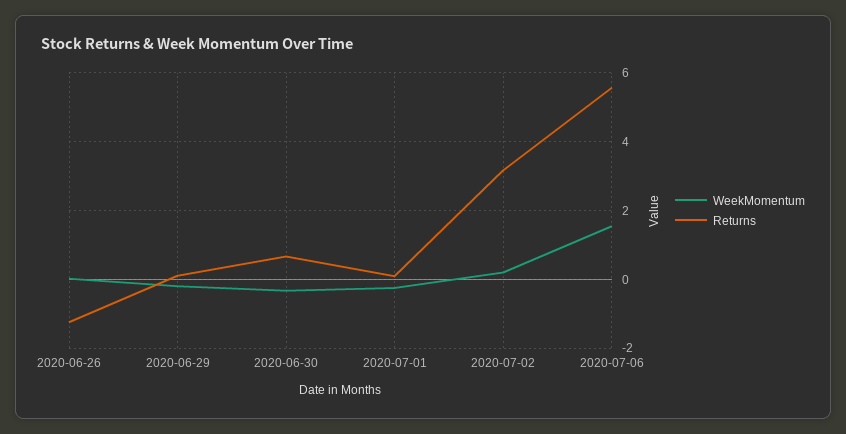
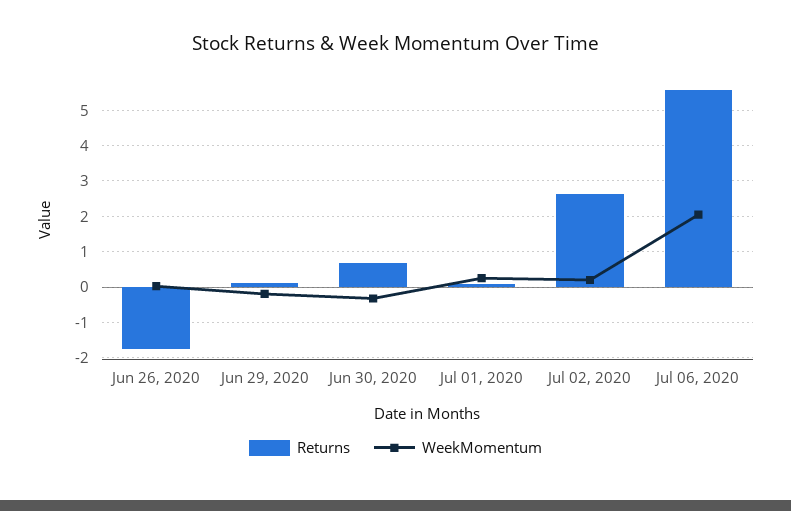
Returns, 2020-06-26: -1.2 -> -1.8
WeekMomentum, 2020-07-01: -0.2 -> 0.2
Returns, 2020-07-02: 3.2 -> 2.6
WeekMomentum, 2020-07-06: 1.6 -> 2

